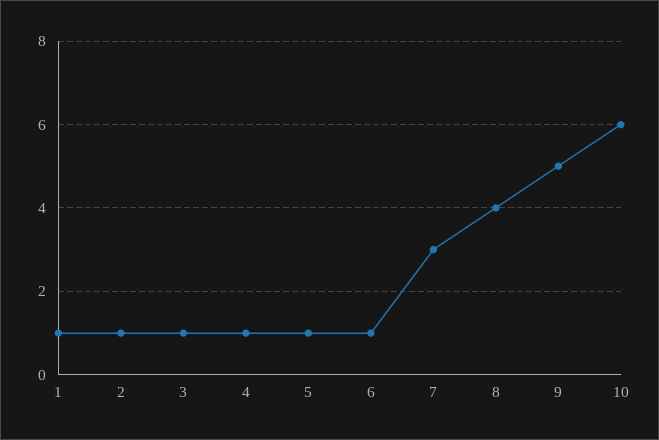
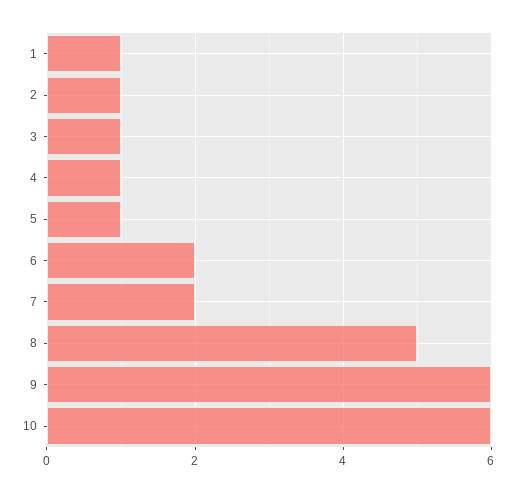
6: 1 -> 2
7: 3 -> 2
8: 4 -> 5
9: 5 -> 6

